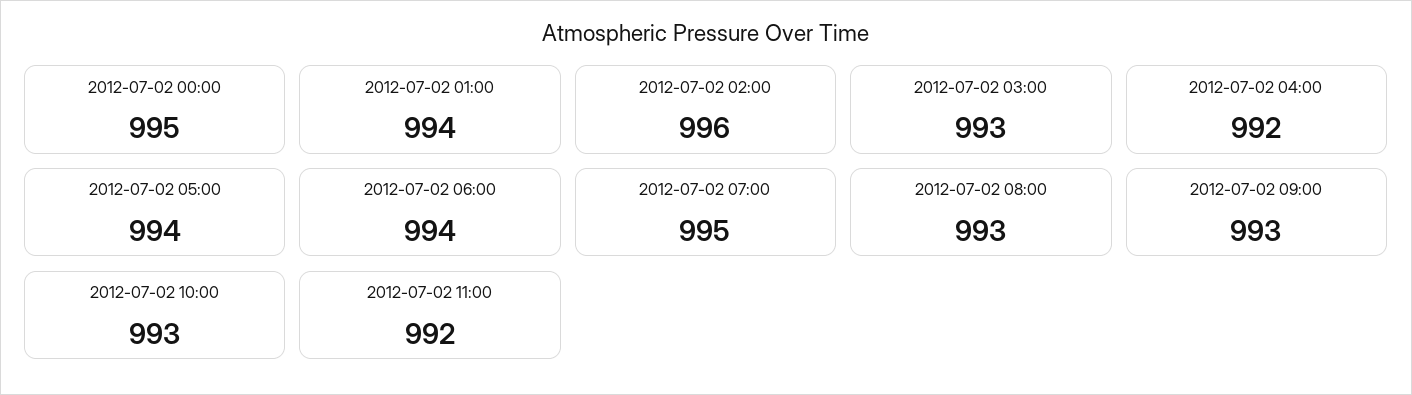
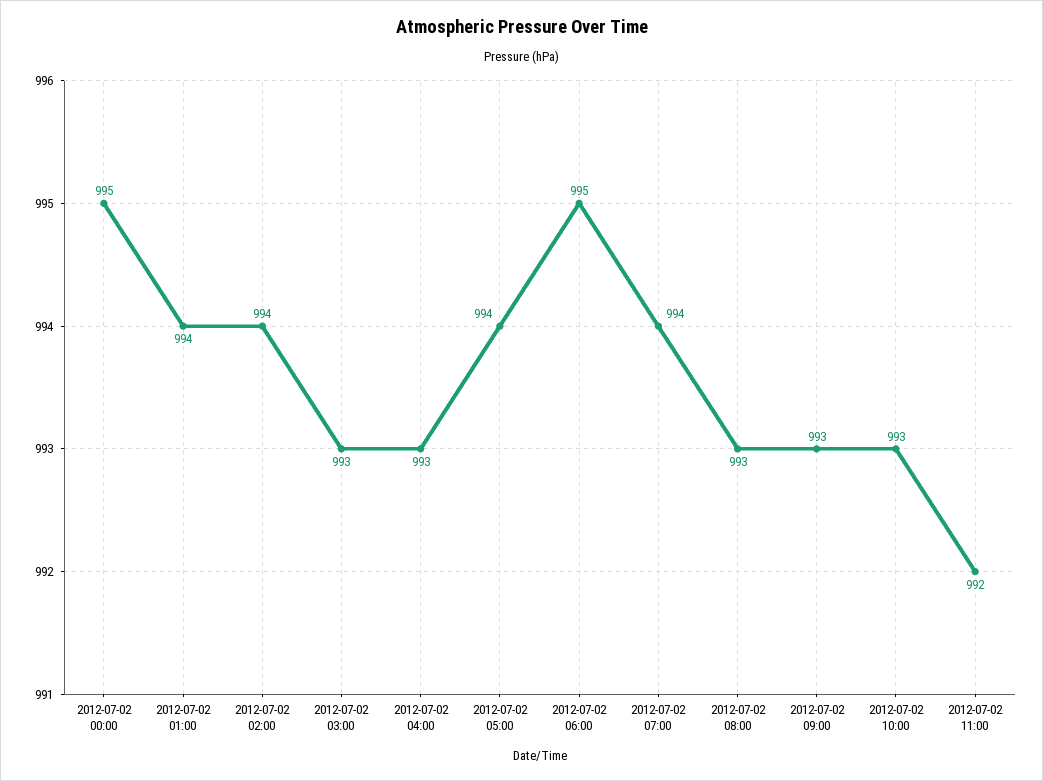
2012-07-02 02:00: 996 -> 994
2012-07-02 04:00: 992 -> 993
2012-07-02 06:00: 994 -> 995
2012-07-02 07:00: 995 -> 994

